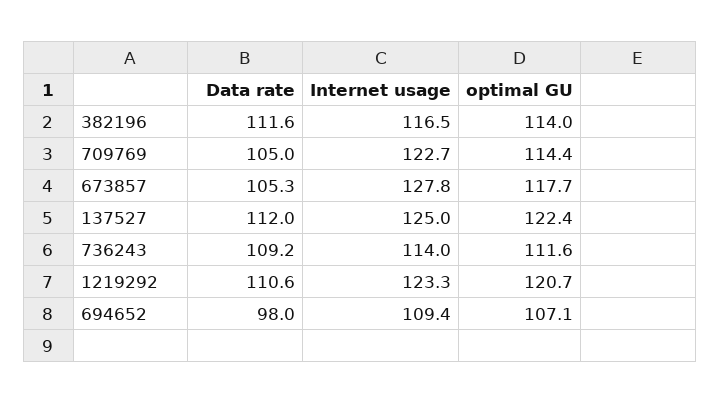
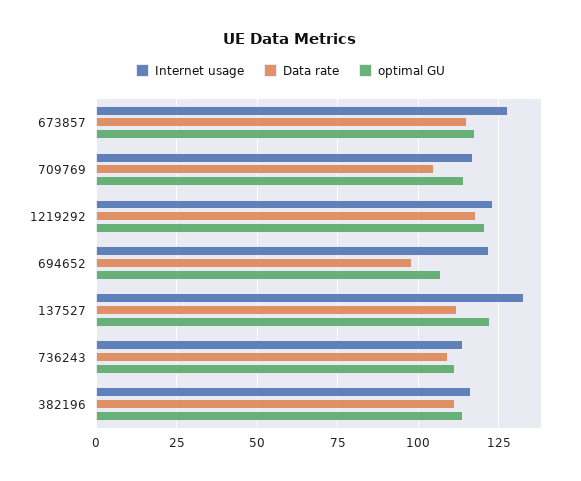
Internet usage, 709769: 122.7 -> 117.5
Data rate, 673857: 105.3 -> 115
Internet usage, 137527: 125 -> 132.5
Data rate, 1219292: 110.6 -> 117.5
Internet usage, 694652: 109.4 -> 122.5

